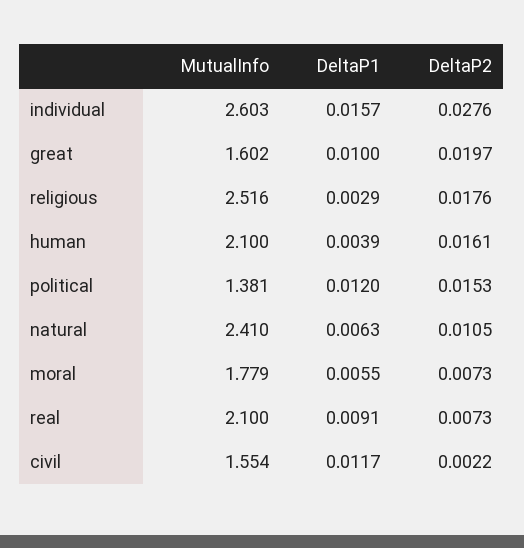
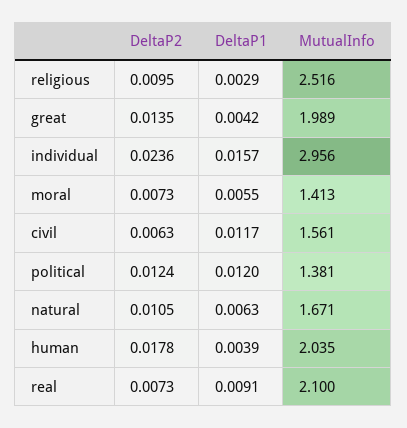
MutualInfo, individual: 2.603 -> 2.956
DeltaP2, individual: 0.0276 -> 0.0236
MutualInfo, great: 1.602 -> 1.989
DeltaP1, great: 0.01 -> 0.0042
DeltaP2, great: 0.0197 -> 0.0135
DeltaP2, religious: 0.0176 -> 0.0095
MutualInfo, human: 2.1 -> 2.035
DeltaP2, human: 0.0161 -> 0.0178
DeltaP2, political: 0.0153 -> 0.0124
MutualInfo, natural: 2.41 -> 1.671
MutualInfo, moral: 1.779 -> 1.413
MutualInfo, civil: 1.554 -> 1.561
DeltaP2, civil: 0.0022 -> 0.0063

